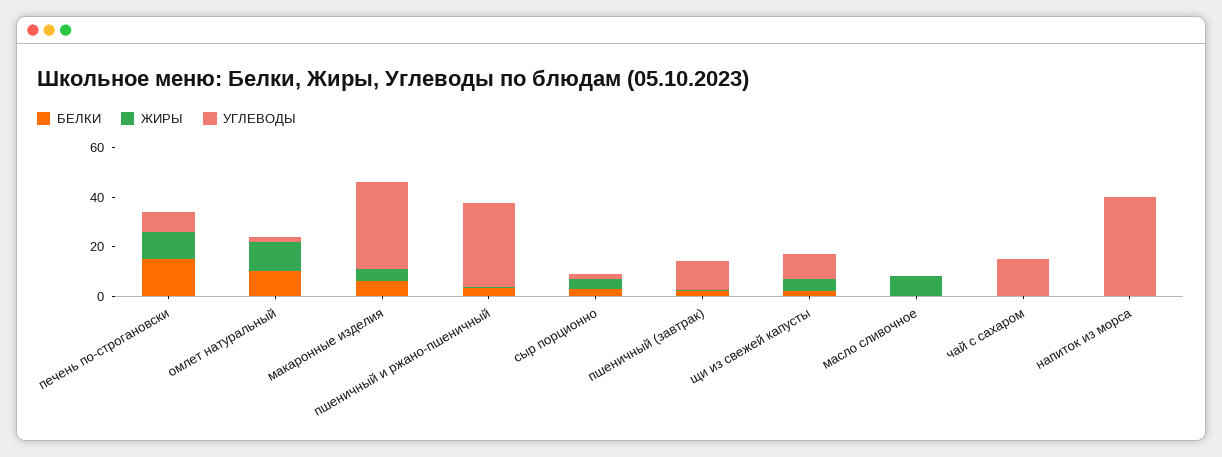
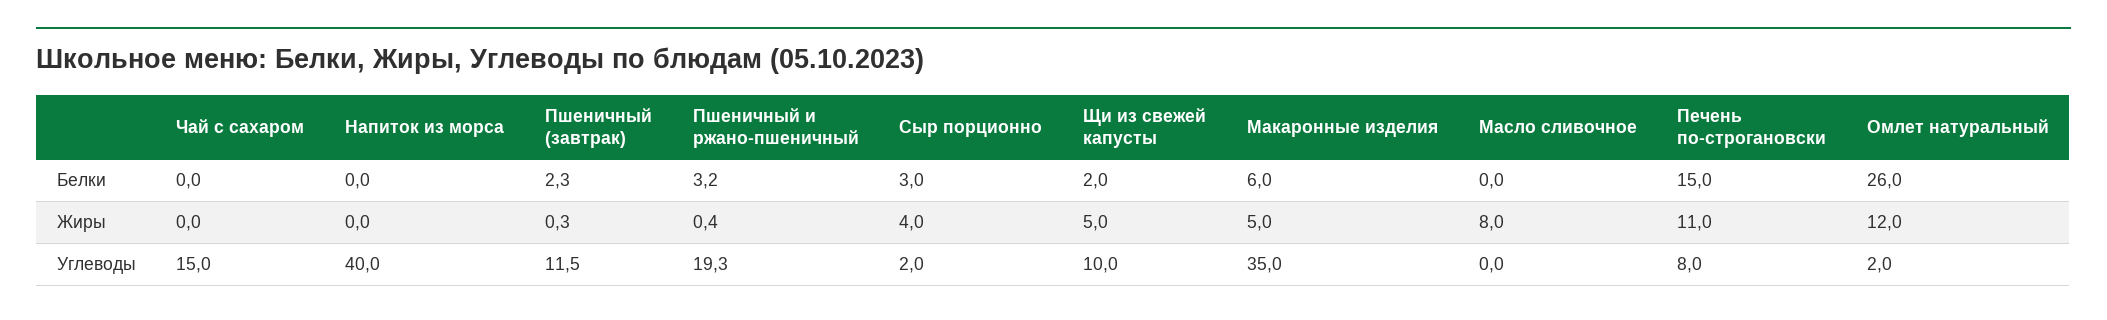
БЕЛКИ, омлет натуральный: 10 -> 26
УГЛЕВОДЫ, пшеничный и ржано-пшеничный: 35 -> 19.3

